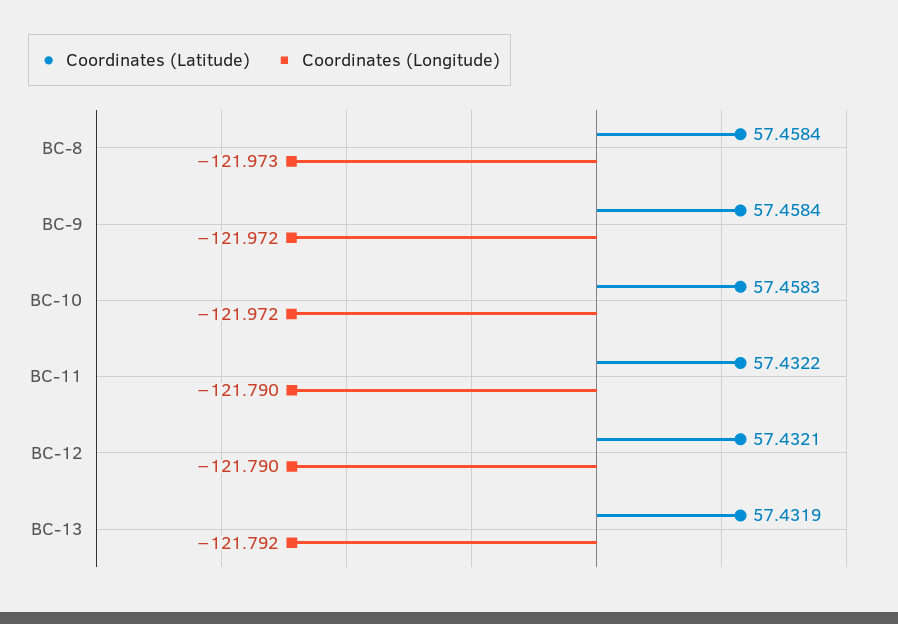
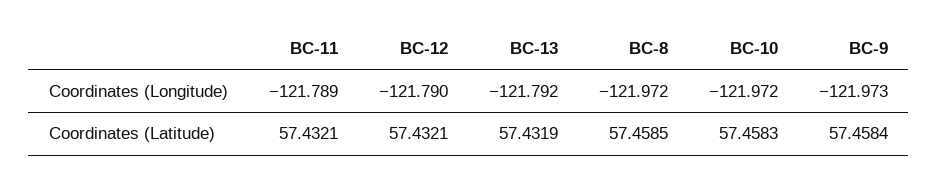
Coordinates (Latitude), BC-8: 57.4584 -> 57.4585
Coordinates (Longitude), BC-8: -121.973 -> -121.972
Coordinates (Longitude), BC-9: -121.972 -> -121.973
Coordinates (Latitude), BC-11: 57.4322 -> 57.4321
Coordinates (Longitude), BC-11: -121.79 -> -121.789

